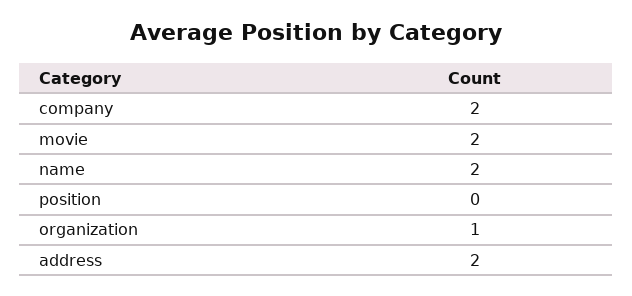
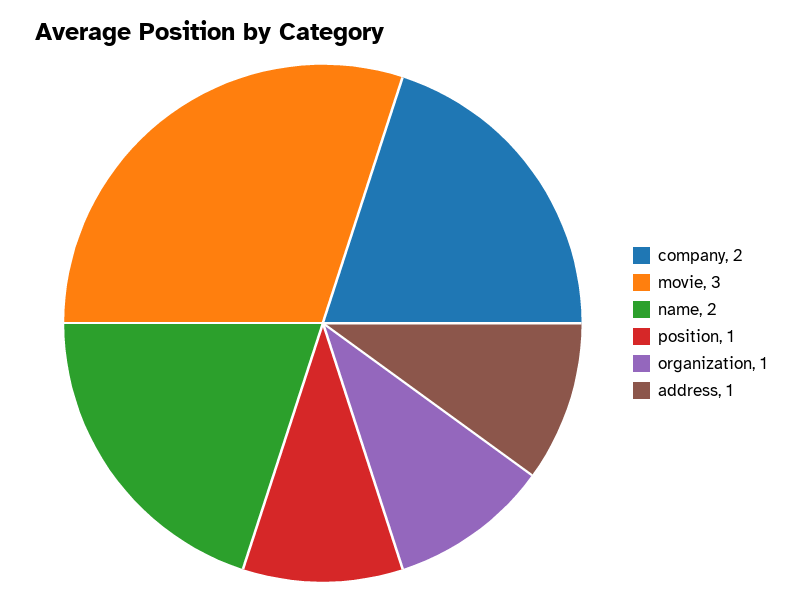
movie: 2 -> 3
position: 0 -> 1
address: 2 -> 1

